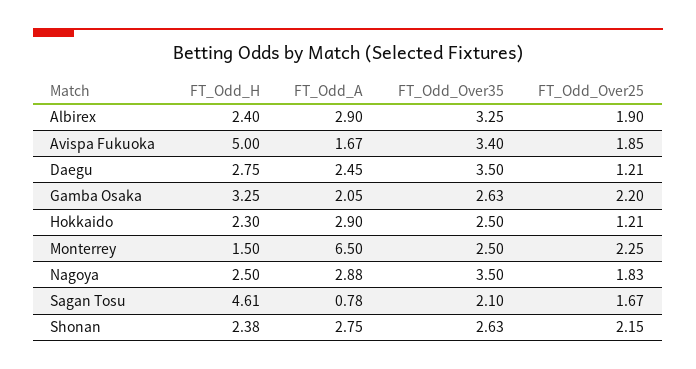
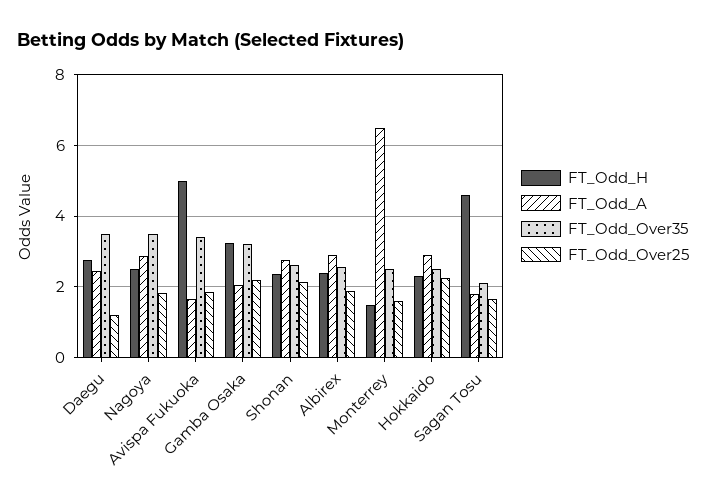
FT_Odd_Over35, Albirex: 3.25 -> 2.6
FT_Odd_Over35, Gamba Osaka: 2.63 -> 3.2
FT_Odd_Over25, Hokkaido: 1.21 -> 2.2
FT_Odd_Over25, Monterrey: 2.25 -> 1.6
FT_Odd_A, Sagan Tosu: 0.78 -> 1.8

